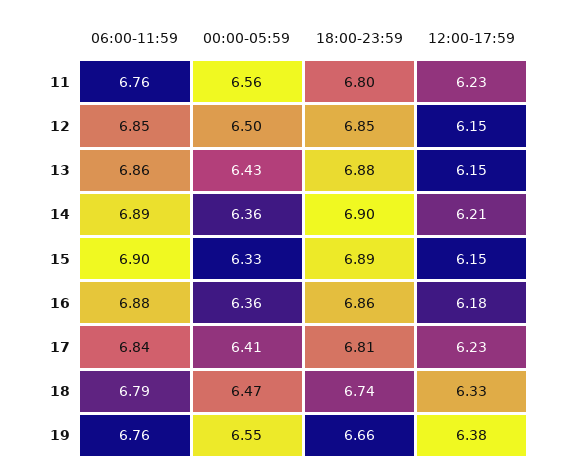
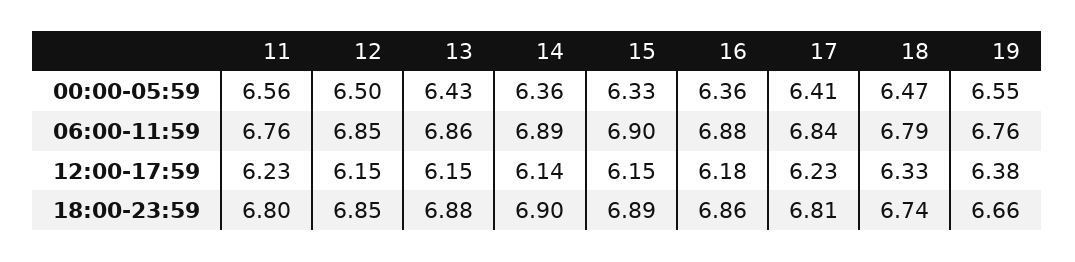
12:00-17:59, 14: 6.21 -> 6.14

